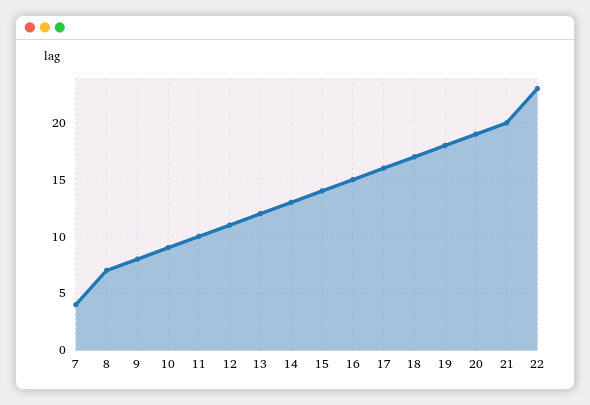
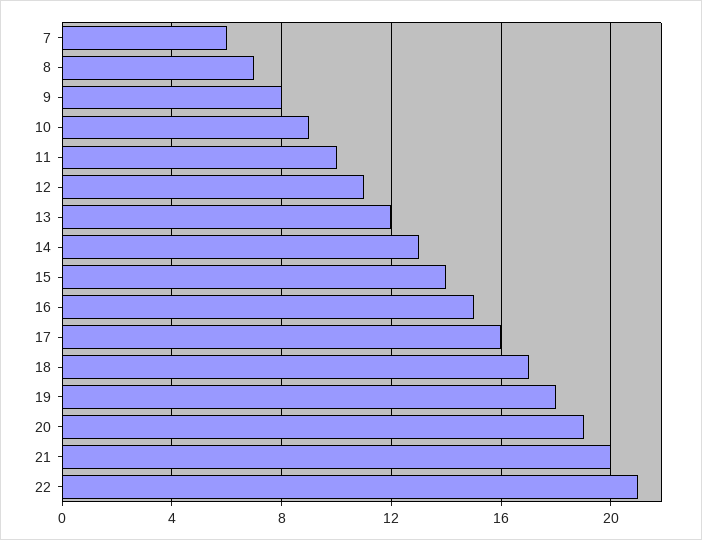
7: 4 -> 6
22: 23 -> 21

